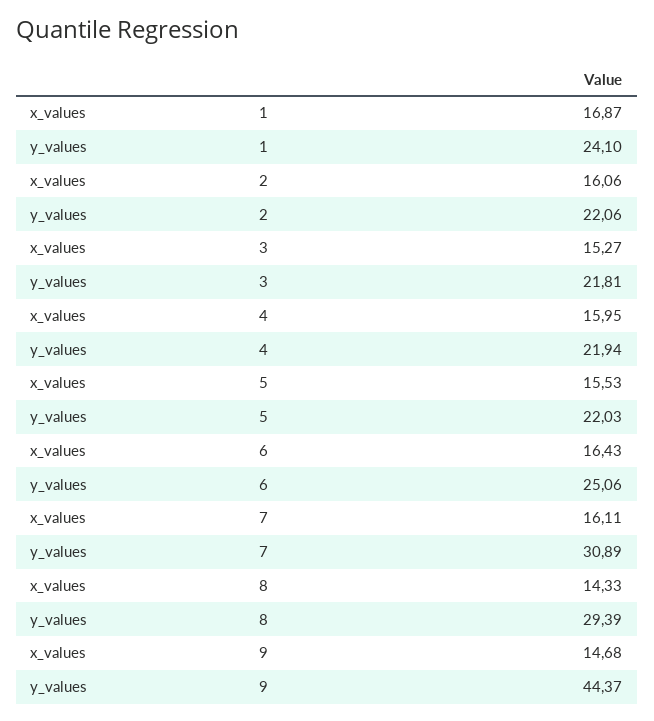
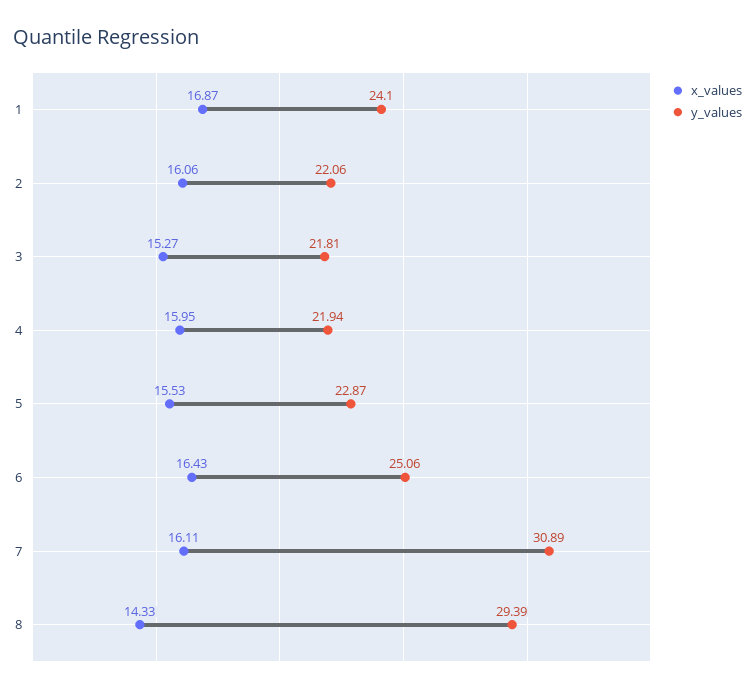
y_values, 5: 22.03 -> 22.87
x_values, 9: 14.68 -> none
y_values, 9: 44.37 -> none

